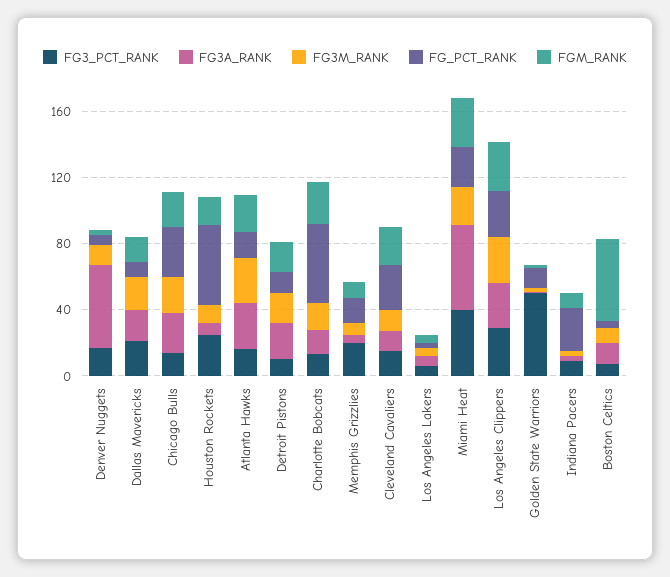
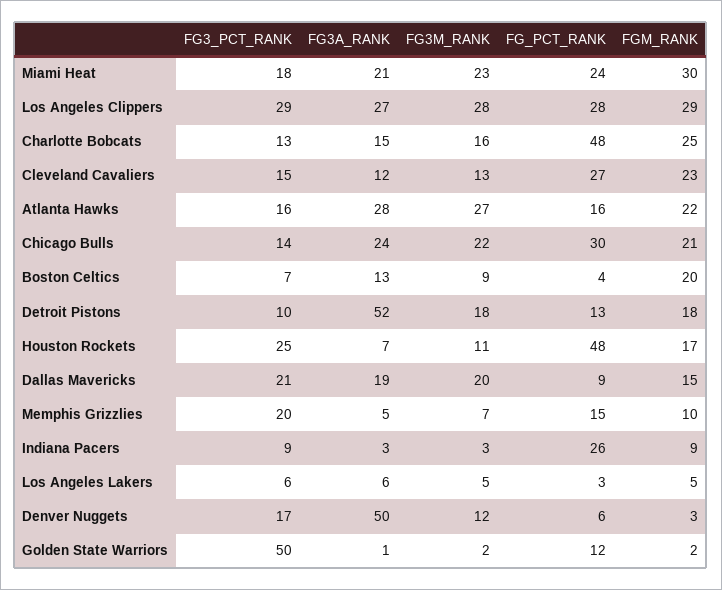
FG3A_RANK, Detroit Pistons: 20 -> 52
FG3_PCT_RANK, Miami Heat: 40 -> 18
FG3A_RANK, Miami Heat: 50 -> 21
FGM_RANK, Boston Celtics: 50 -> 20

